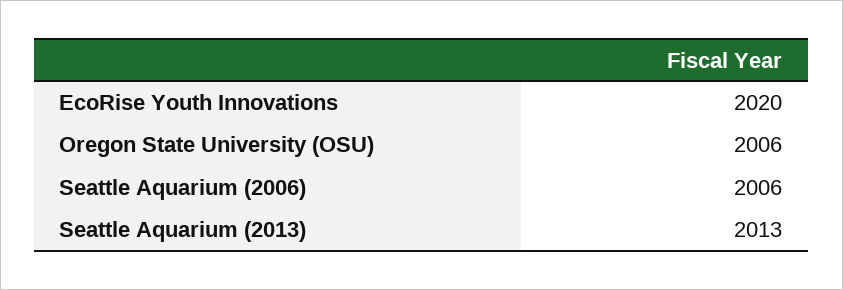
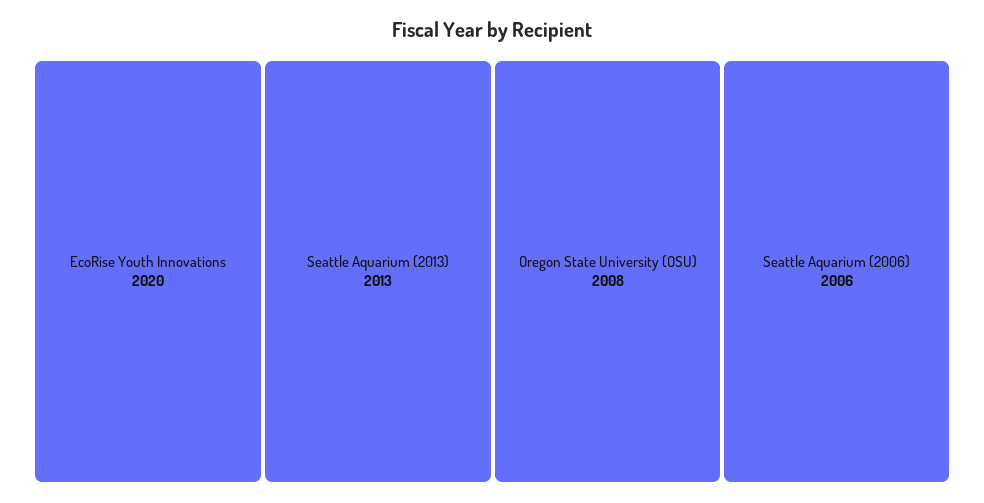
Oregon State University (OSU): 2006 -> 2008

